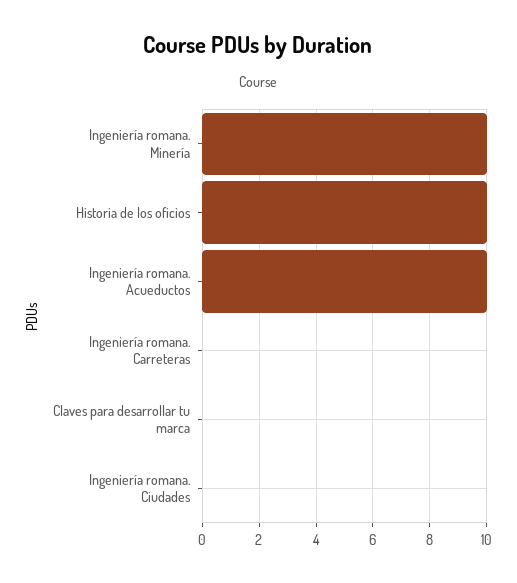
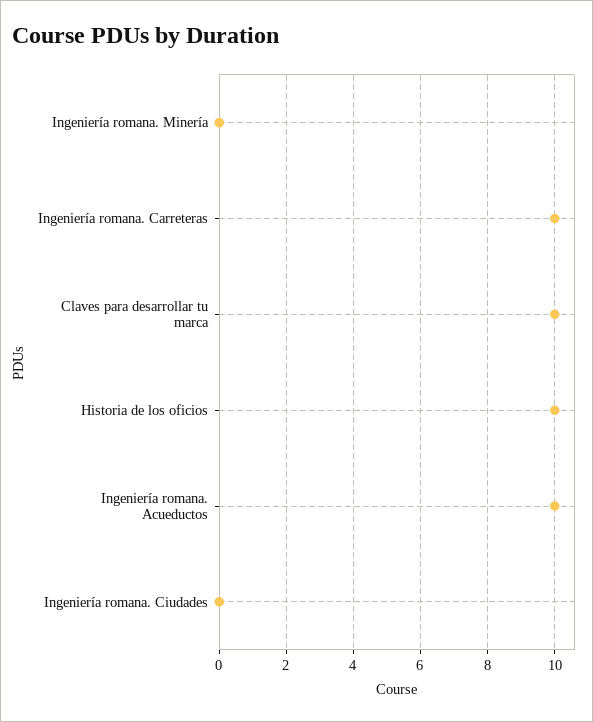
Ingeniería romana. Minería: 10 -> 0
Ingeniería romana. Carreteras: 0 -> 10
Claves para desarrollar tu marca: 0 -> 10

